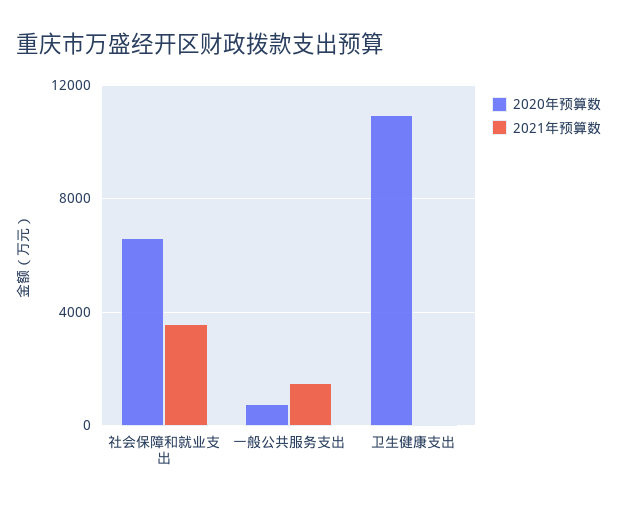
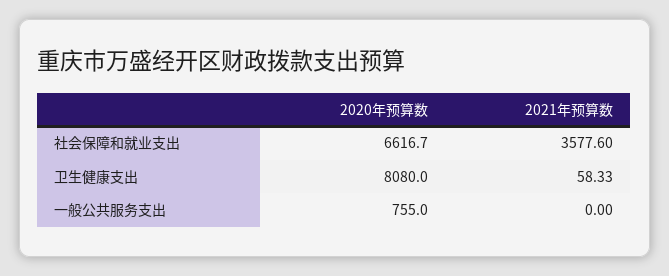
2021年预算数, 一般公共服务支出: 1500 -> 0
2020年预算数, 卫生健康支出: 11000 -> 8080

